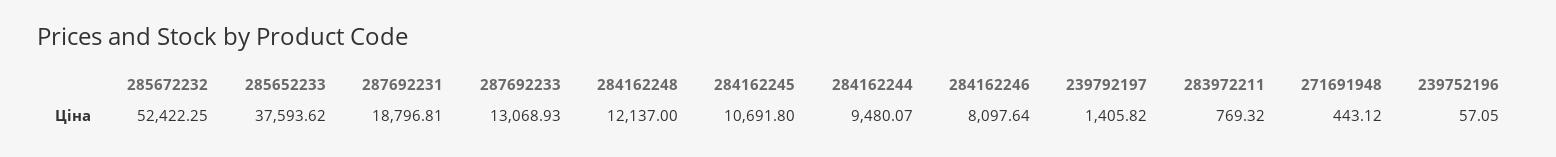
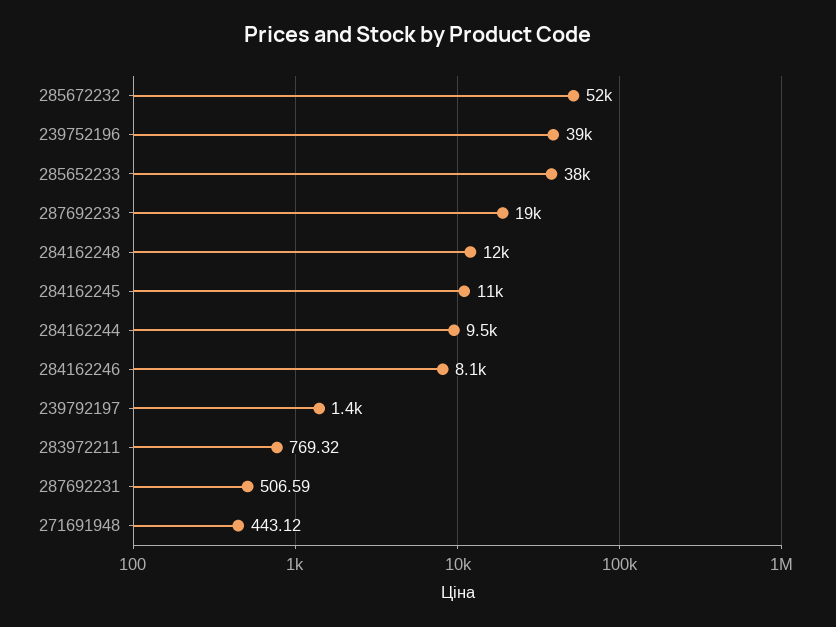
287692231: 18796.81 -> 506.59
287692233: 13068.93 -> 19000
239752196: 57.05 -> 39000

